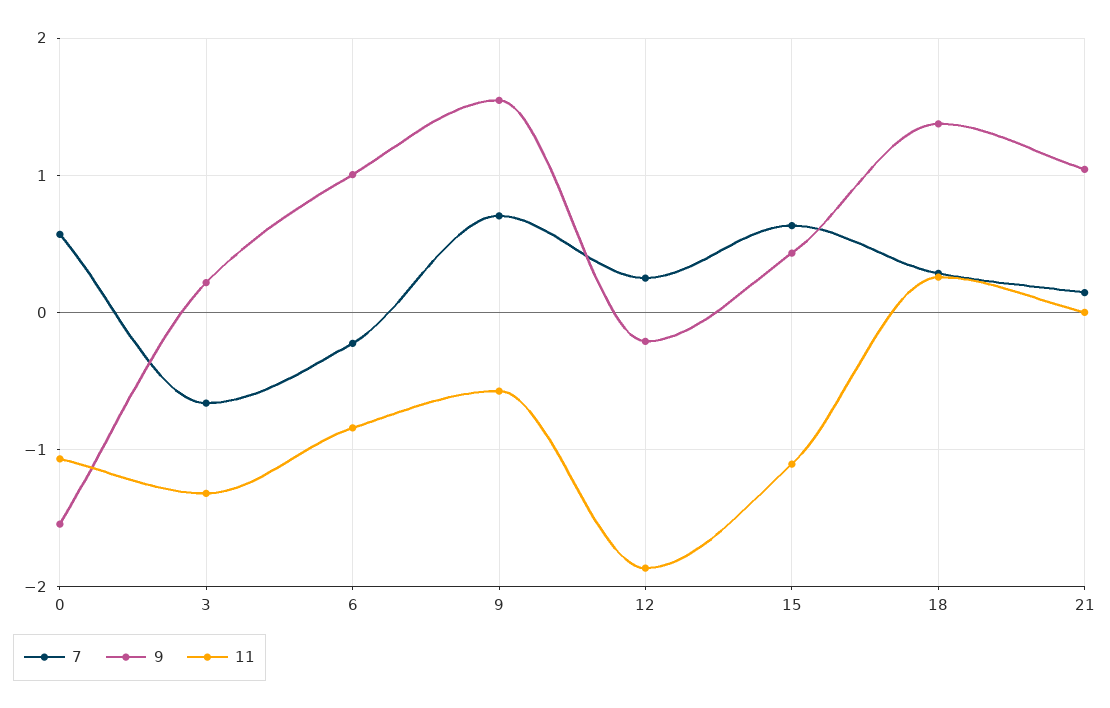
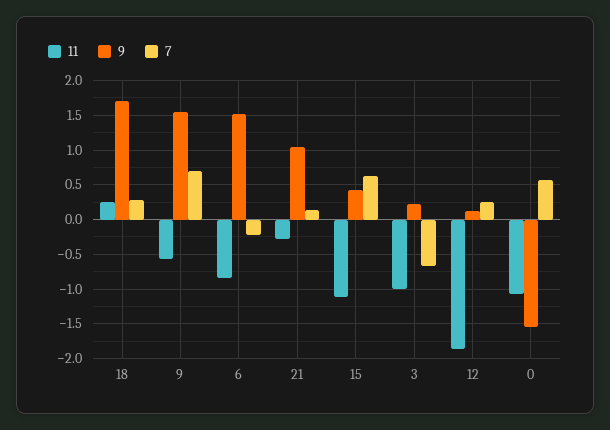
11, 3: -1.3 -> -1
9, 6: 1 -> 1.5
9, 12: -0.2 -> 0.1
9, 18: 1.4 -> 1.7
11, 21: 0 -> -0.3

